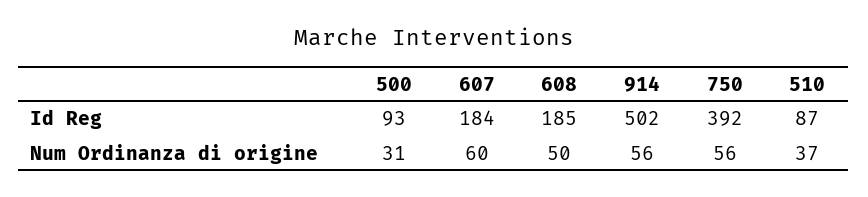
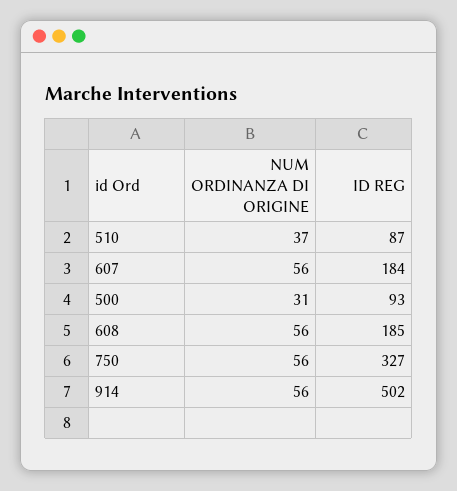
750, Id Reg: 392 -> 327
607, Num Ordinanza di origine: 60 -> 56
608, Num Ordinanza di origine: 50 -> 56

